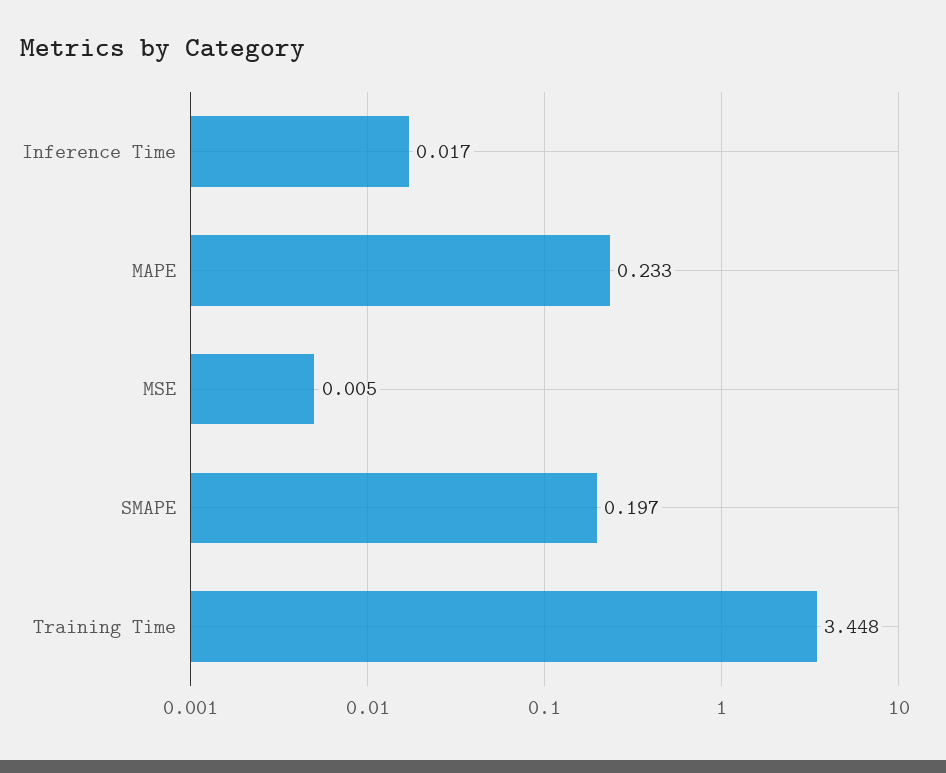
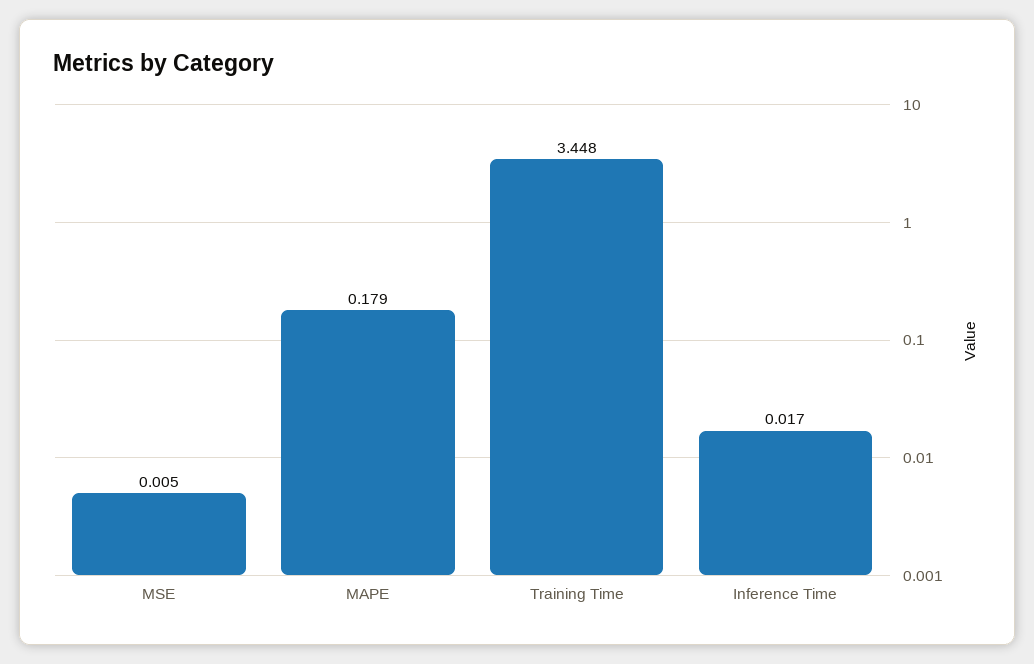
MAPE: 0.233 -> 0.179
SMAPE: 0.197 -> none

